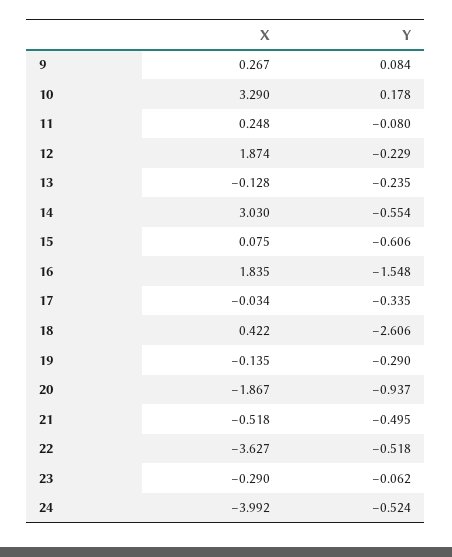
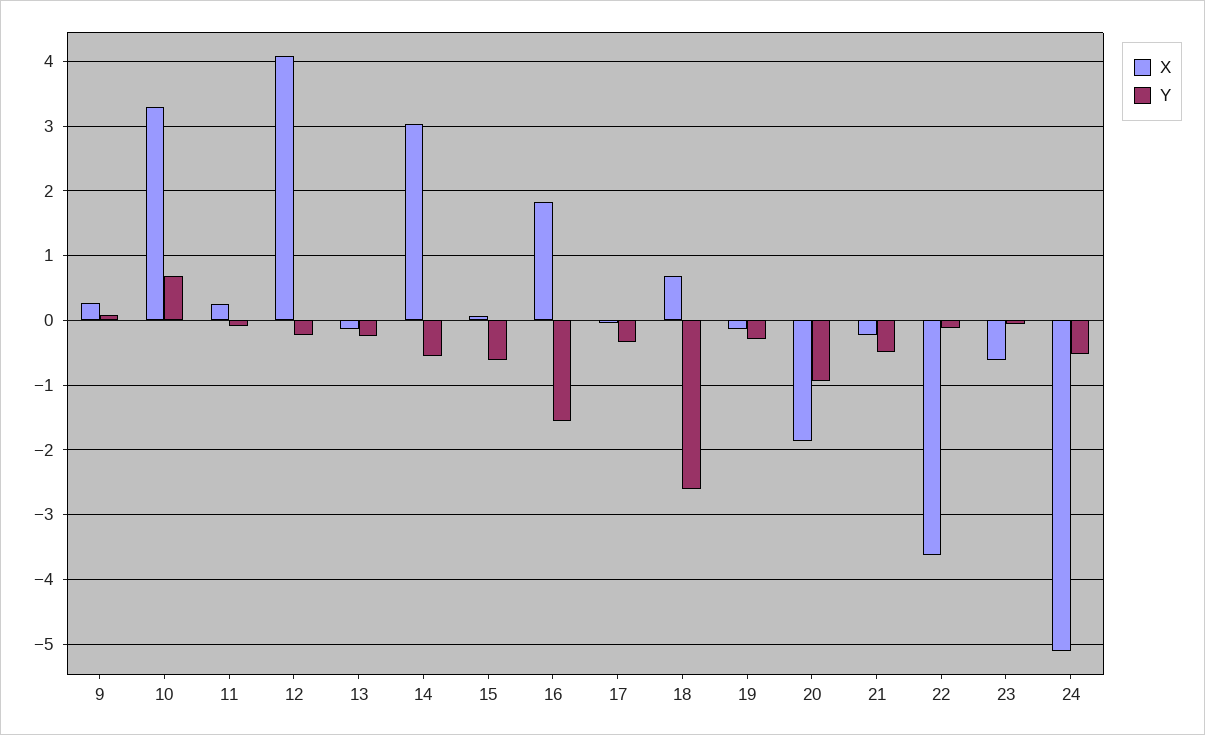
Y, 10: 0.178 -> 0.7
X, 12: 1.874 -> 4.1
X, 18: 0.422 -> 0.7
X, 21: -0.518 -> -0.2
Y, 22: -0.518 -> -0.1
X, 23: -0.29 -> -0.6
X, 24: -3.992 -> -5.1

